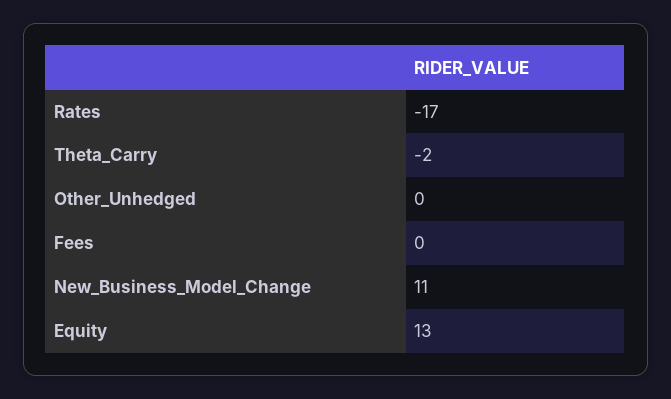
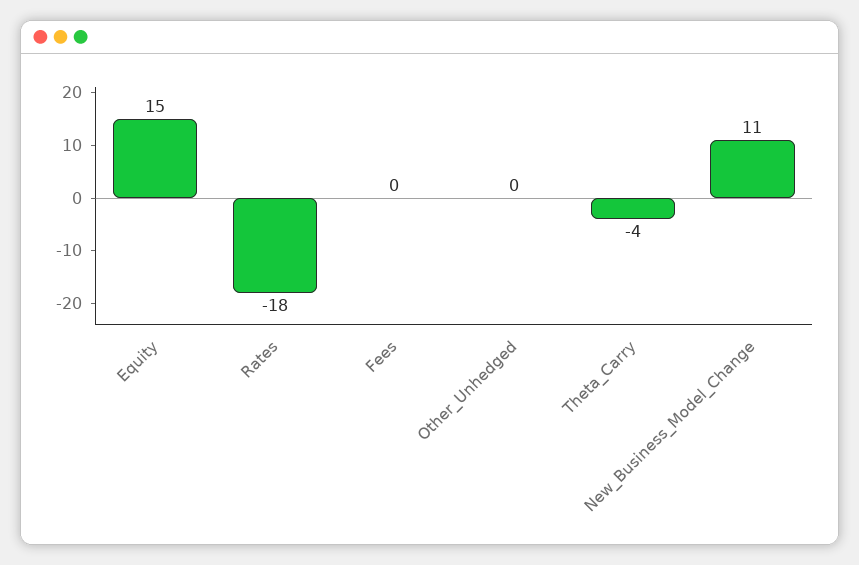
Rates: -17 -> -18
Theta_Carry: -2 -> -4
Equity: 13 -> 15

